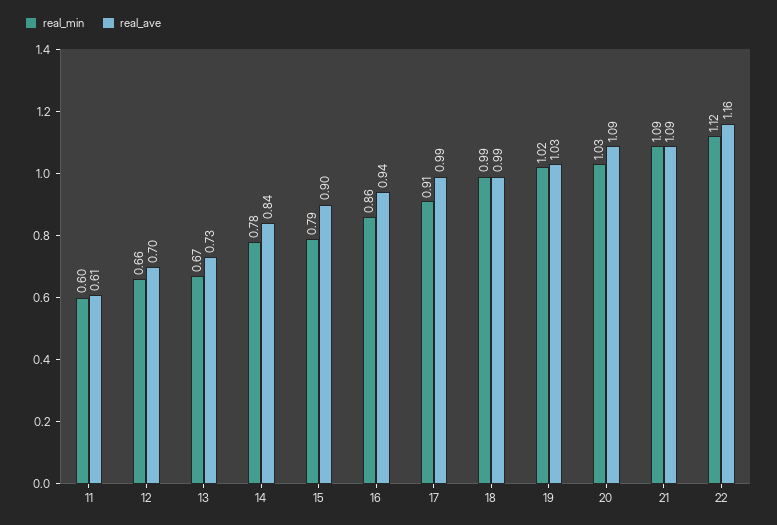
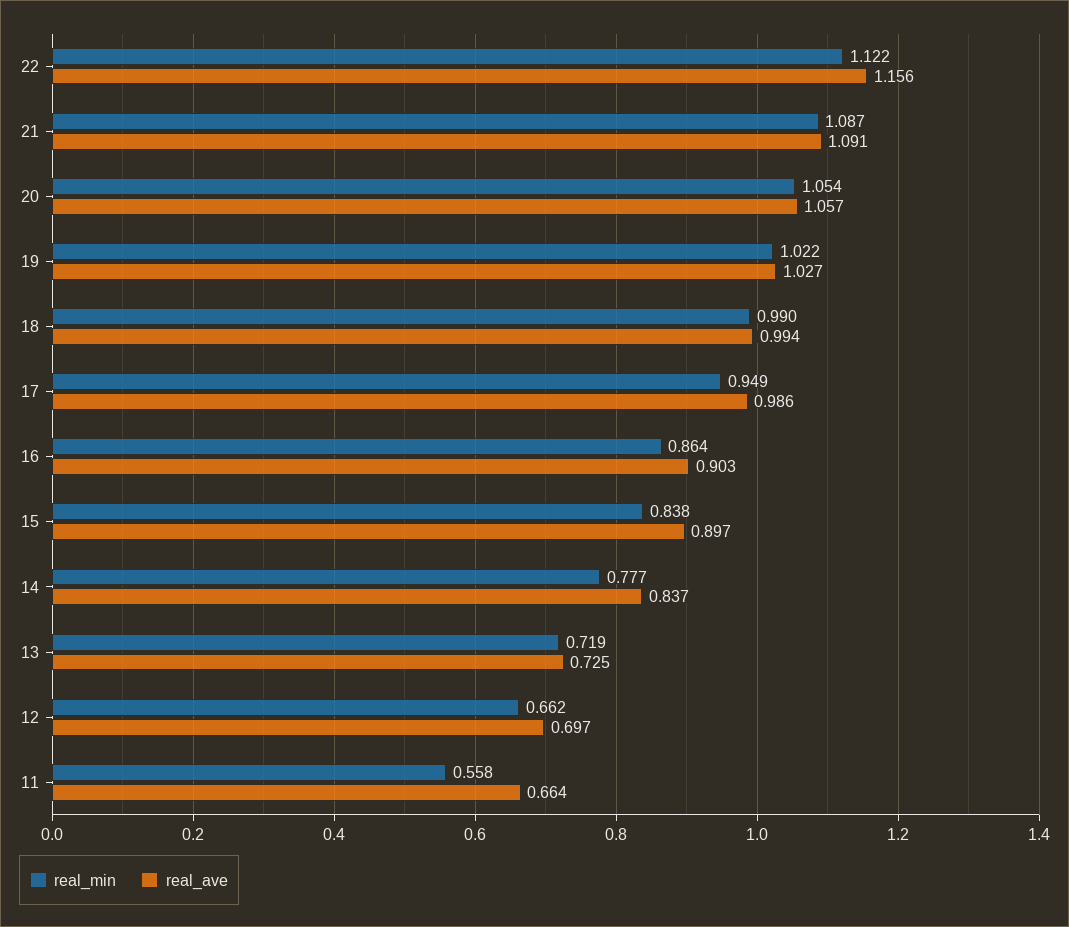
real_min, 11: 0.6 -> 0.558
real_ave, 11: 0.61 -> 0.664
real_min, 13: 0.67 -> 0.719
real_min, 15: 0.79 -> 0.838
real_ave, 16: 0.94 -> 0.903
real_min, 17: 0.91 -> 0.949
real_min, 20: 1.03 -> 1.054
real_ave, 20: 1.09 -> 1.057

